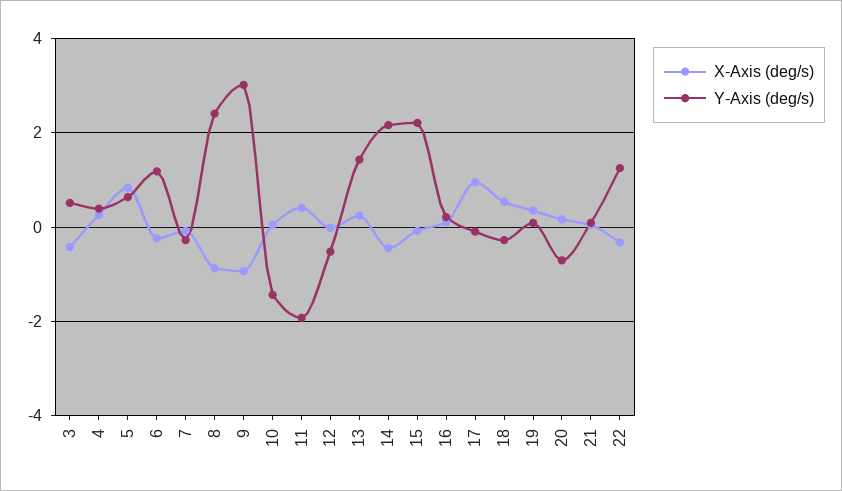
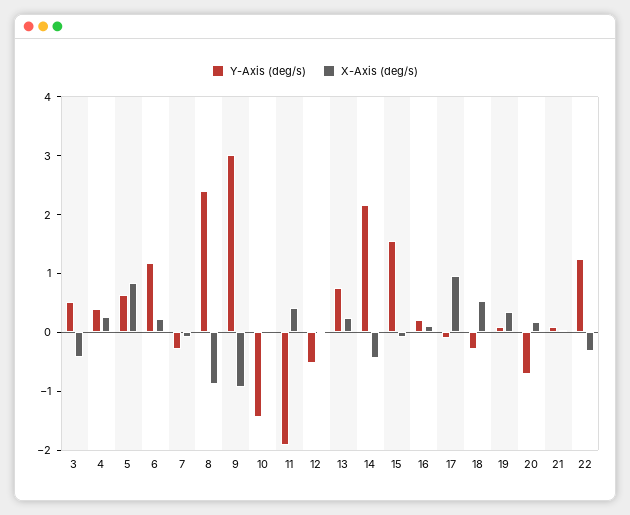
X-Axis (deg/s), 6: -0.2 -> 0.2
Y-Axis (deg/s), 13: 1.4 -> 0.8
Y-Axis (deg/s), 15: 2.2 -> 1.6

